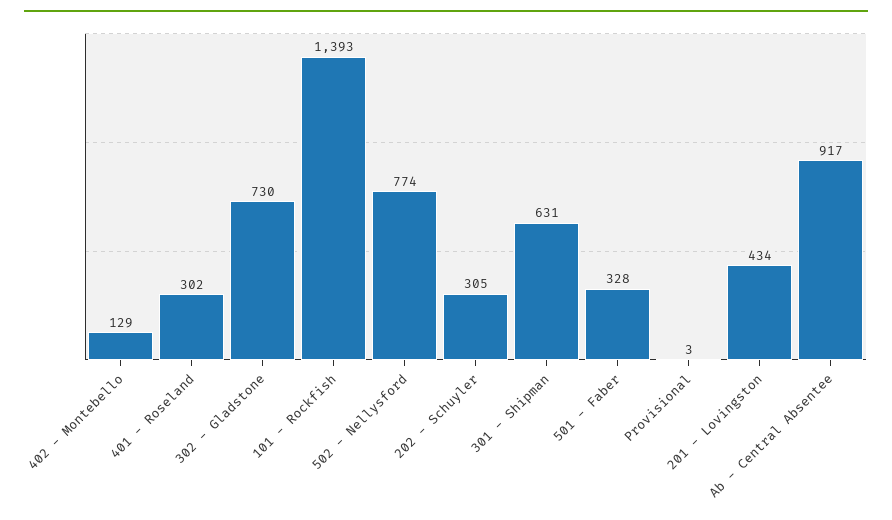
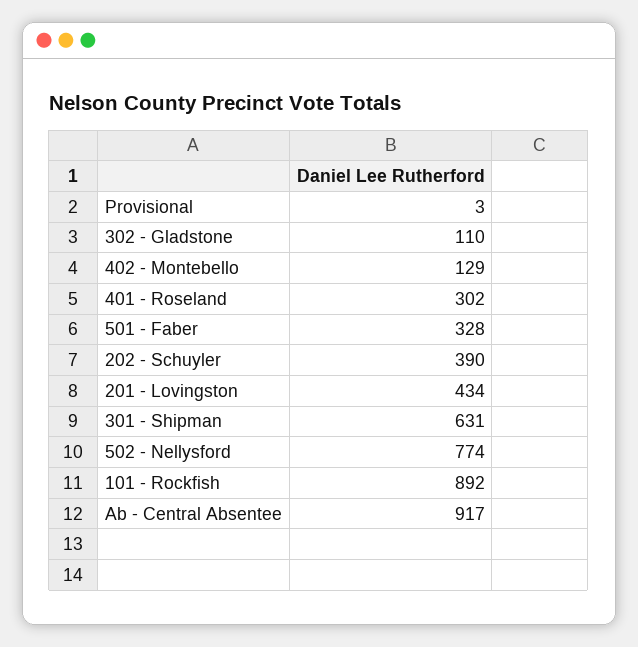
302 - Gladstone: 730 -> 110
101 - Rockfish: 1393 -> 892
202 - Schuyler: 305 -> 390

